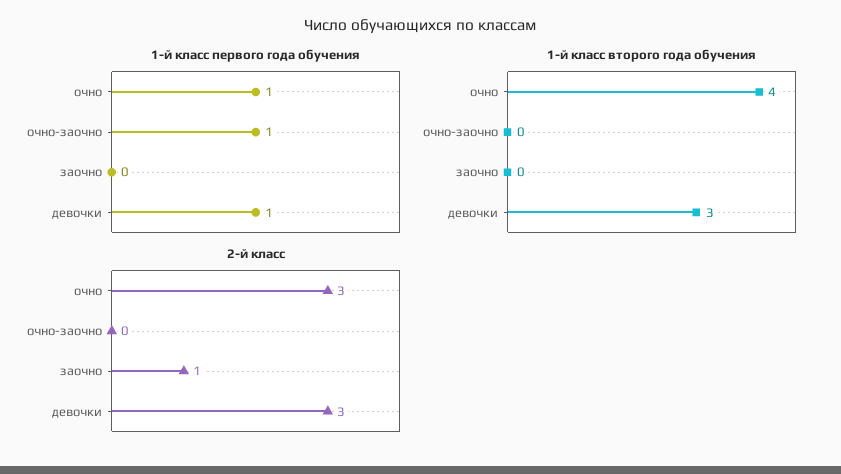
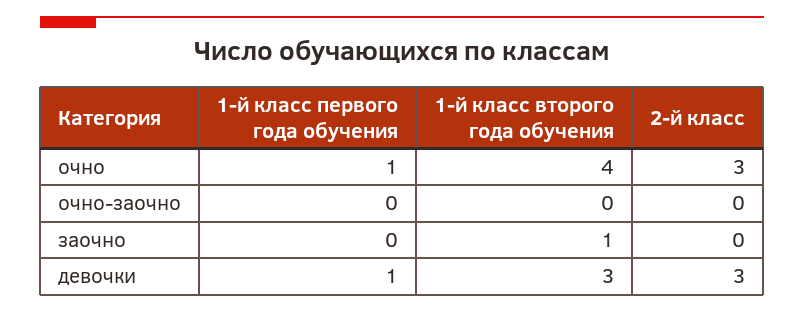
1-й класс первого года обучения, очно-заочно: 1 -> 0
1-й класс второго года обучения, заочно: 0 -> 1
2-й класс, заочно: 1 -> 0

